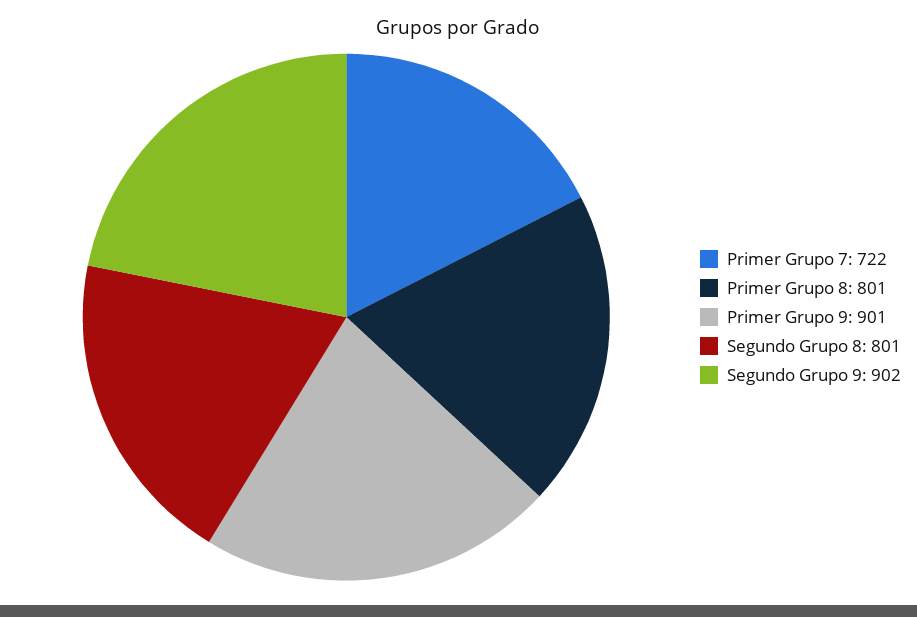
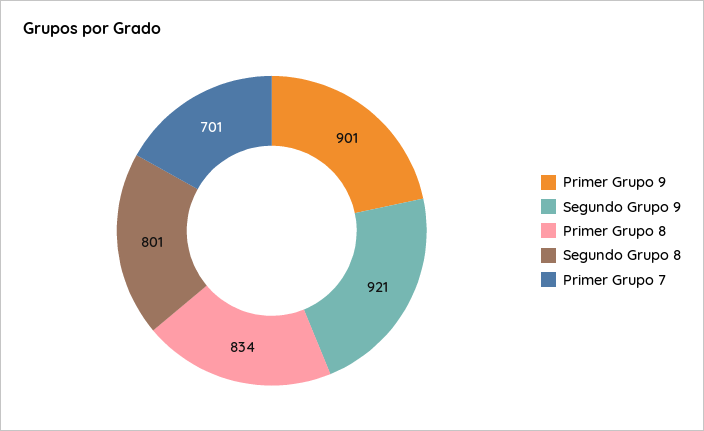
Primer Grupo 7: 722 -> 701
Primer Grupo 8: 801 -> 834
Segundo Grupo 9: 902 -> 921

